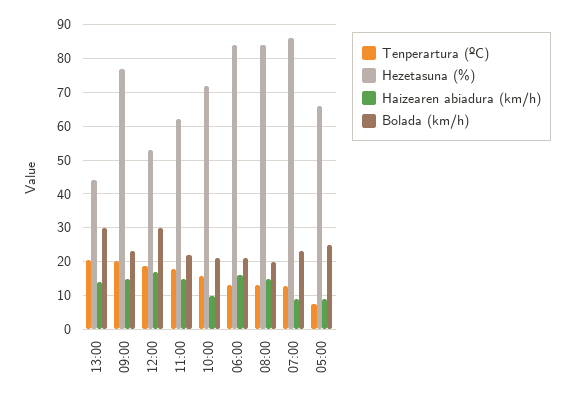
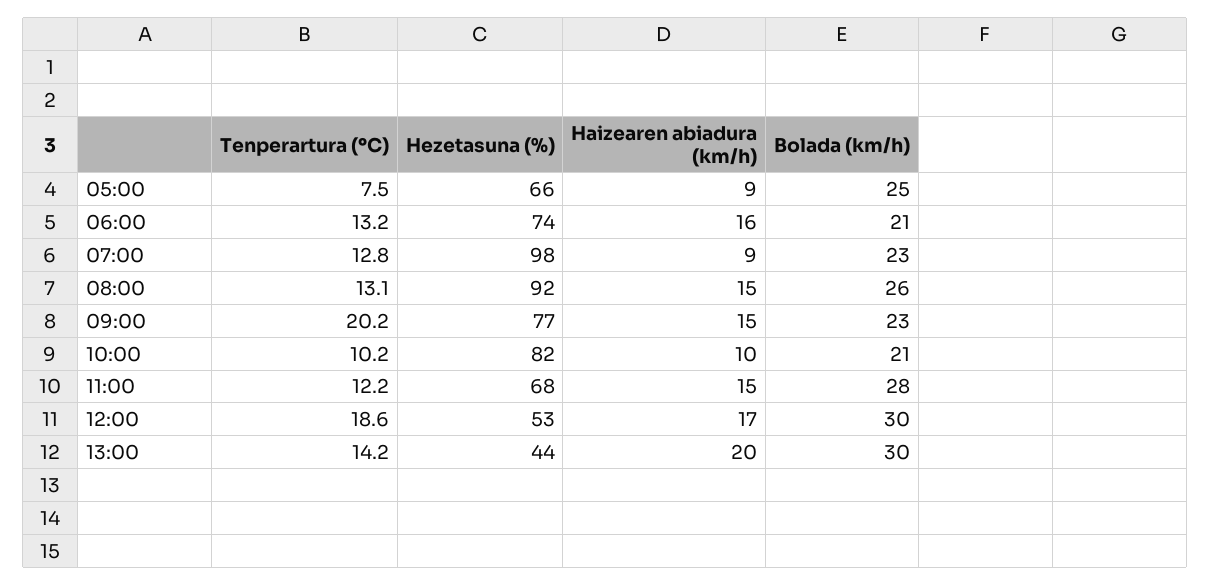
Tenperartura (ºC), 13:00: 20 -> 14.2
Haizearen abiadura (km/h), 13:00: 14 -> 20
Tenperartura (ºC), 11:00: 18 -> 12.2
Hezetasuna (%), 11:00: 62 -> 68
Bolada (km/h), 11:00: 22 -> 28
Tenperartura (ºC), 10:00: 16 -> 10.2
Hezetasuna (%), 10:00: 72 -> 82
Hezetasuna (%), 06:00: 84 -> 74
Hezetasuna (%), 08:00: 84 -> 92
Bolada (km/h), 08:00: 20 -> 26
Hezetasuna (%), 07:00: 86 -> 98

